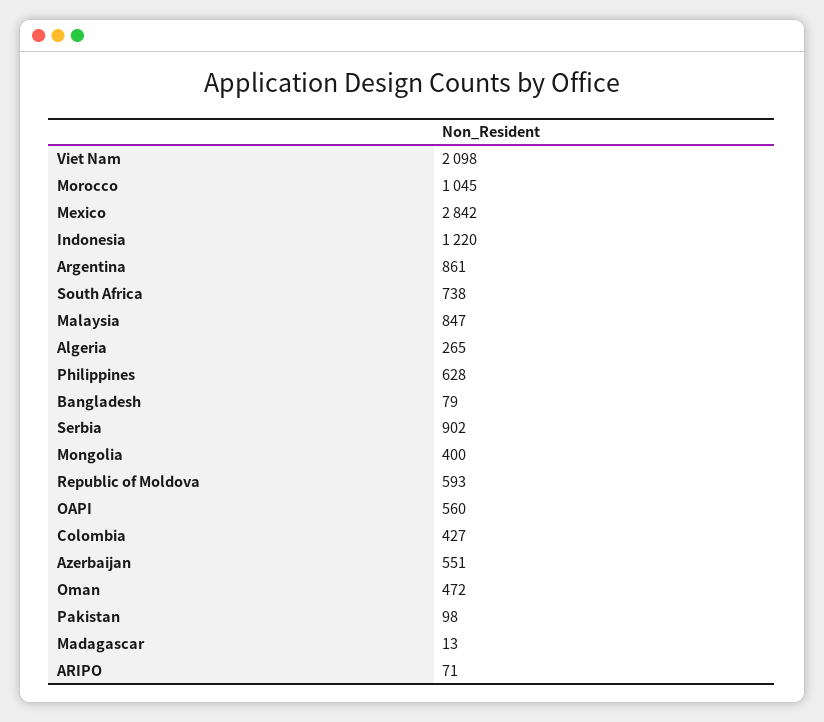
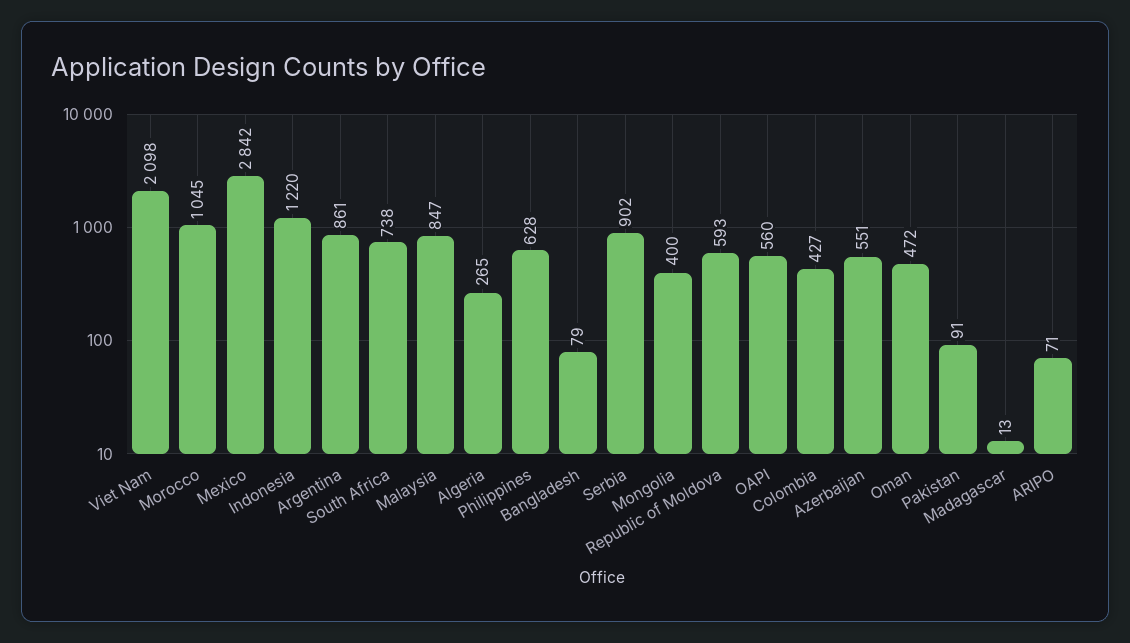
Pakistan: 98 -> 91

